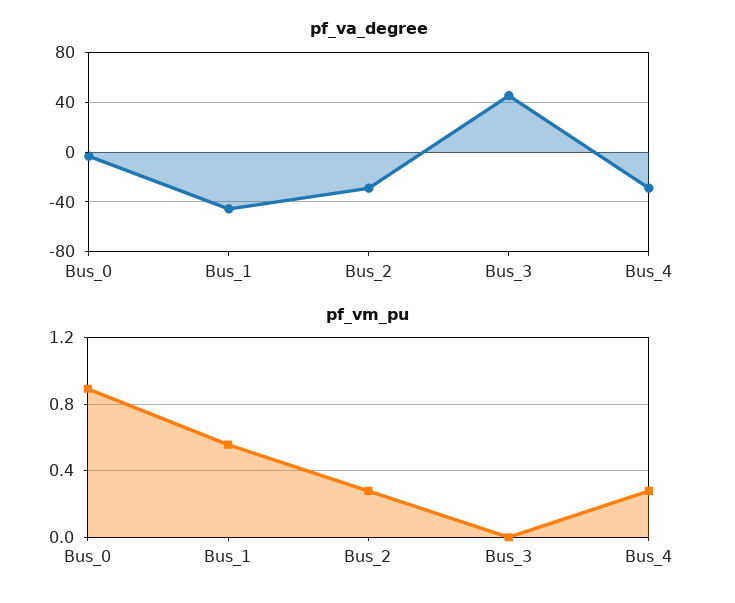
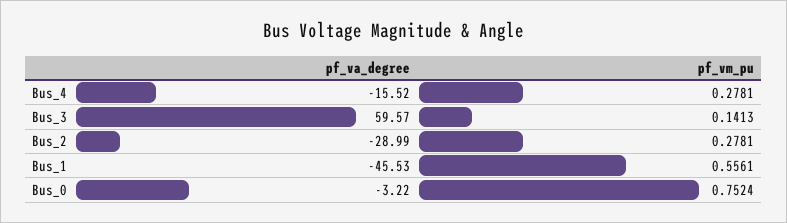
pf_va_degree, Bus_3: 45 -> 59.57
pf_va_degree, Bus_4: -30 -> -15.52
pf_vm_pu, Bus_0: 0.9 -> 0.7524
pf_vm_pu, Bus_3: 0 -> 0.1413

